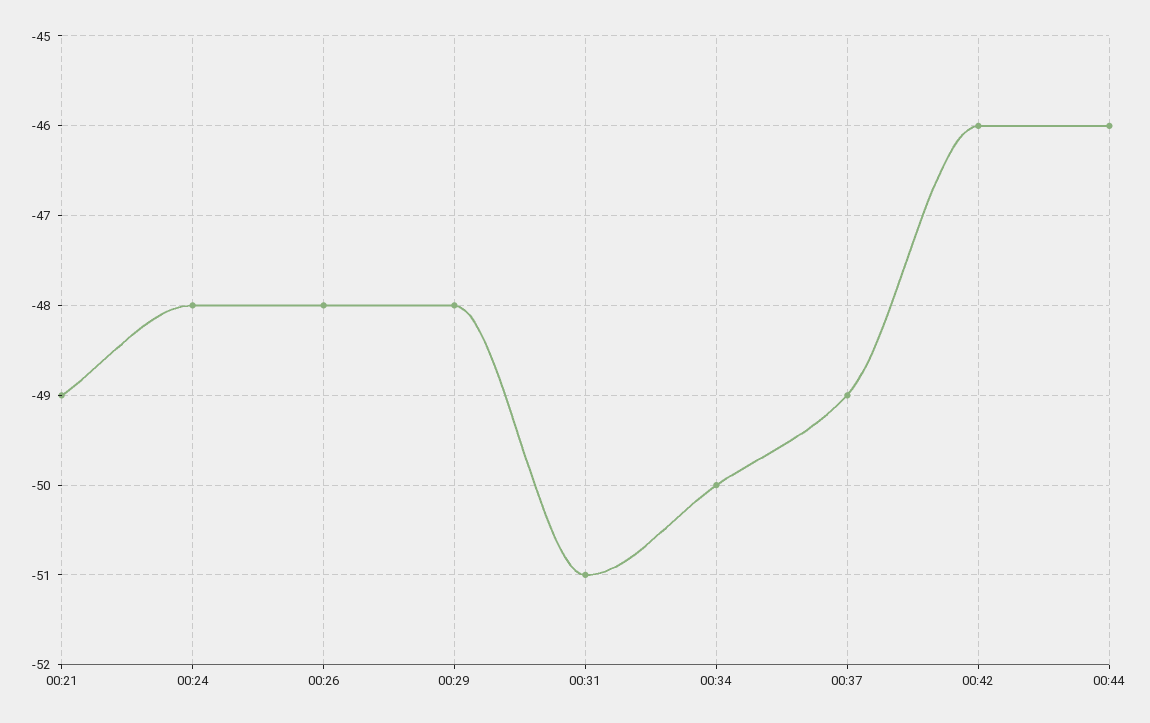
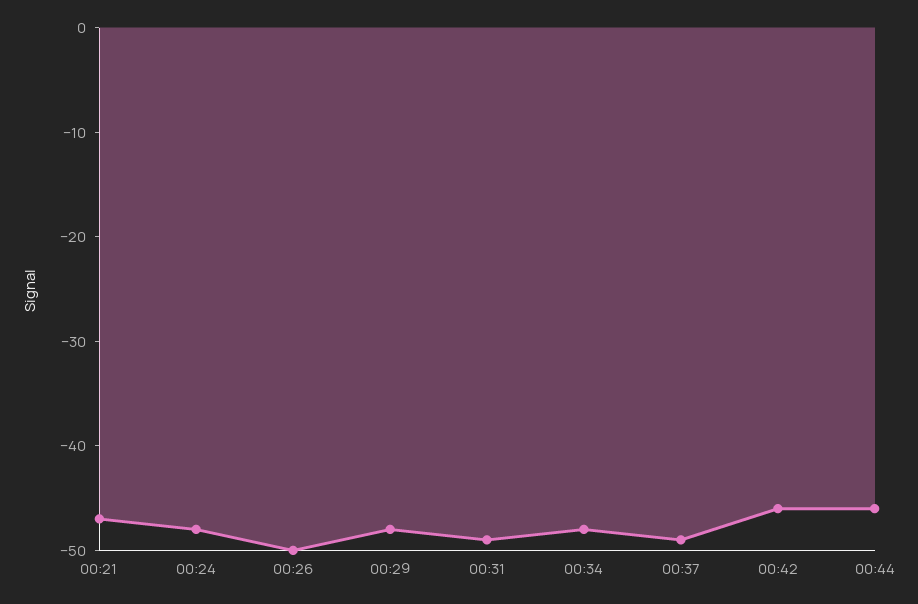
00:21: -49 -> -47
00:26: -48 -> -50
00:31: -51 -> -49
00:34: -50 -> -48

